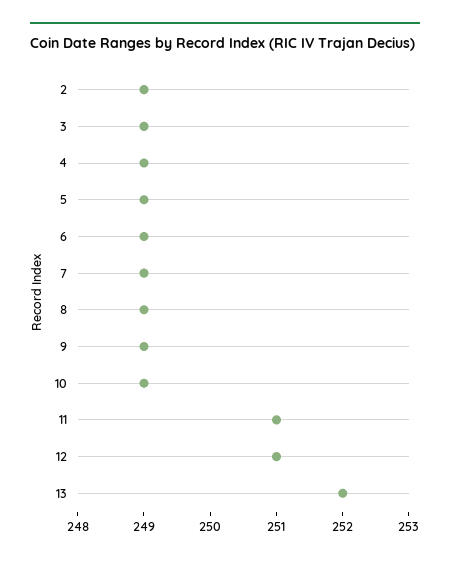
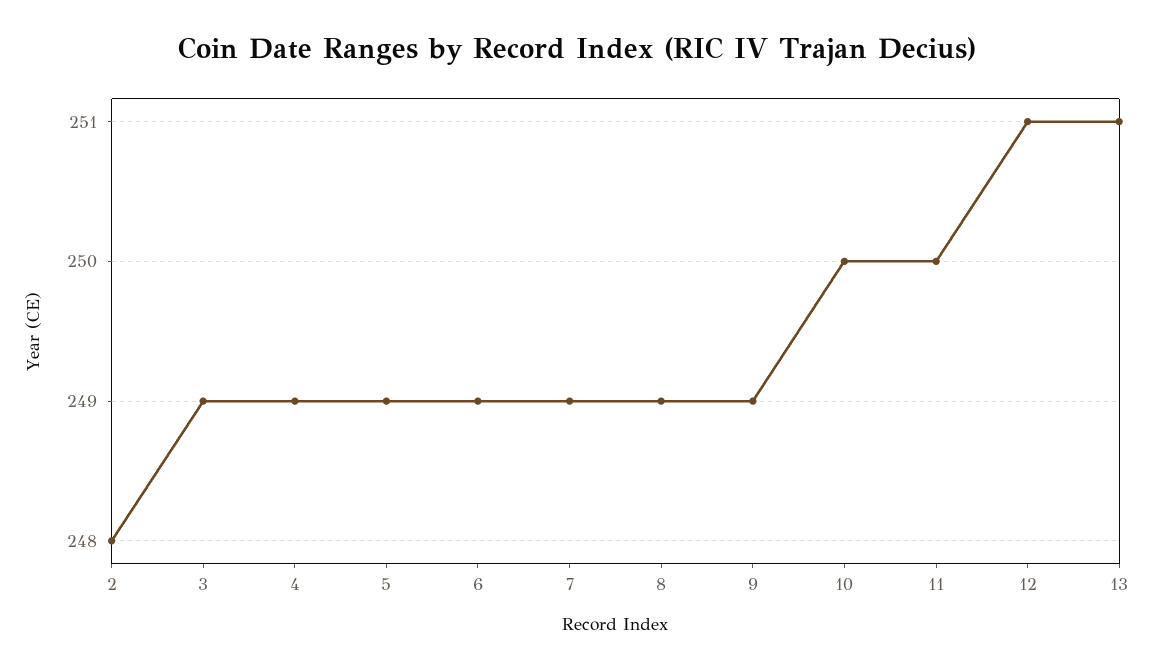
2: 249 -> 248
10: 249 -> 250
11: 251 -> 250
13: 252 -> 251

